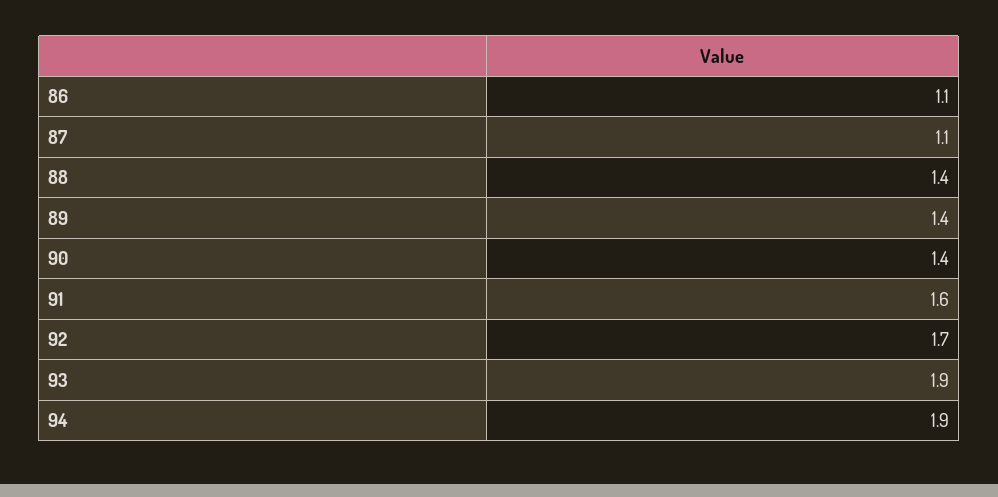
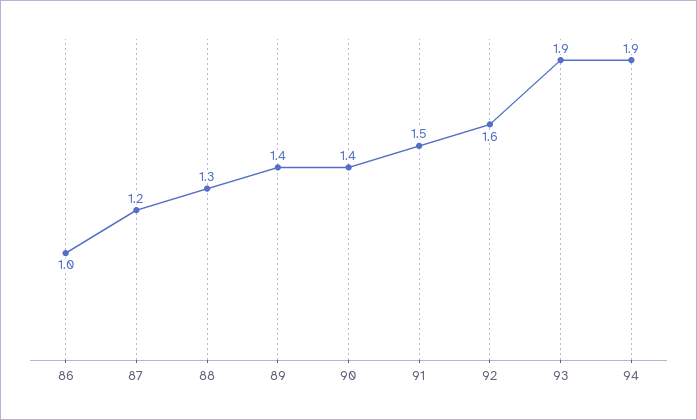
86: 1.1 -> 1
87: 1.1 -> 1.2
88: 1.4 -> 1.3
91: 1.6 -> 1.5
92: 1.7 -> 1.6

